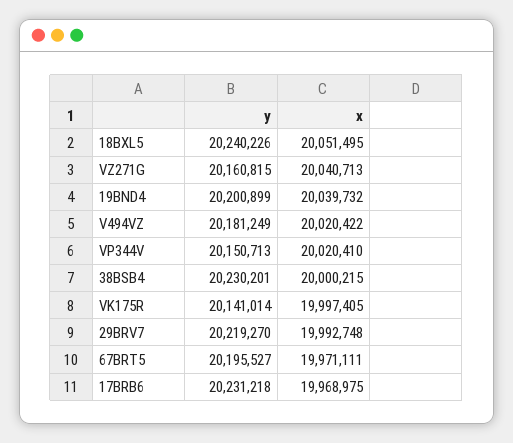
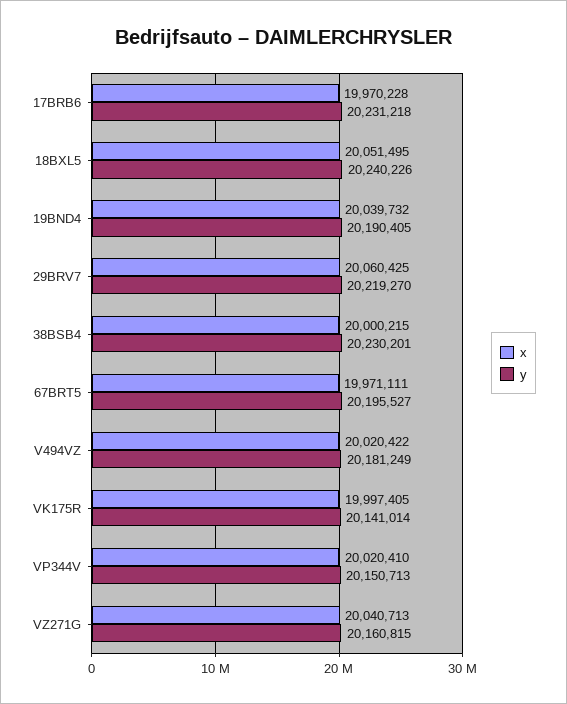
y, 19BND4: 20200899 -> 20190405
x, 29BRV7: 19992748 -> 20060425
x, 17BRB6: 19968975 -> 19970228

